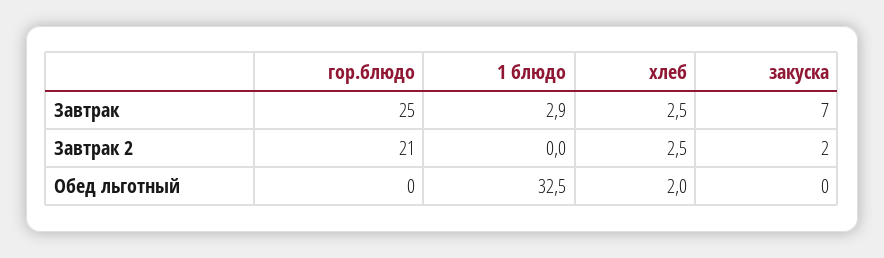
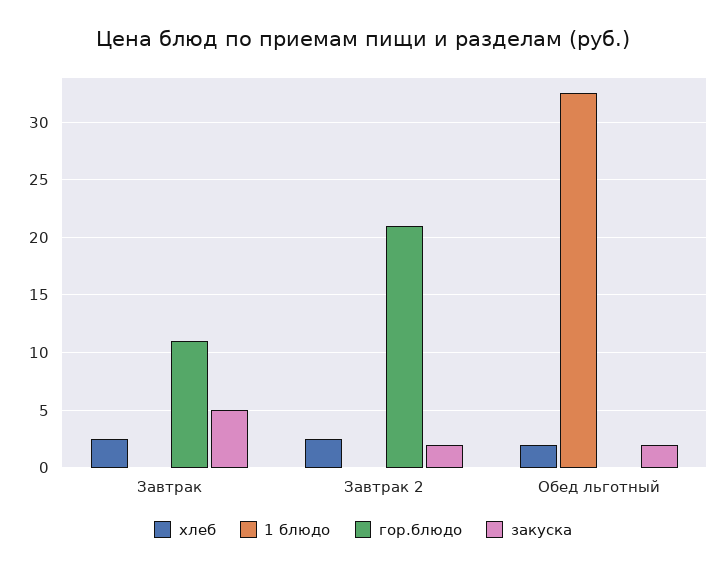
гор.блюдо, Завтрак: 25 -> 11
1 блюдо, Завтрак: 2.9 -> 0
закуска, Завтрак: 7 -> 5
закуска, Обед льготный: 0 -> 2

